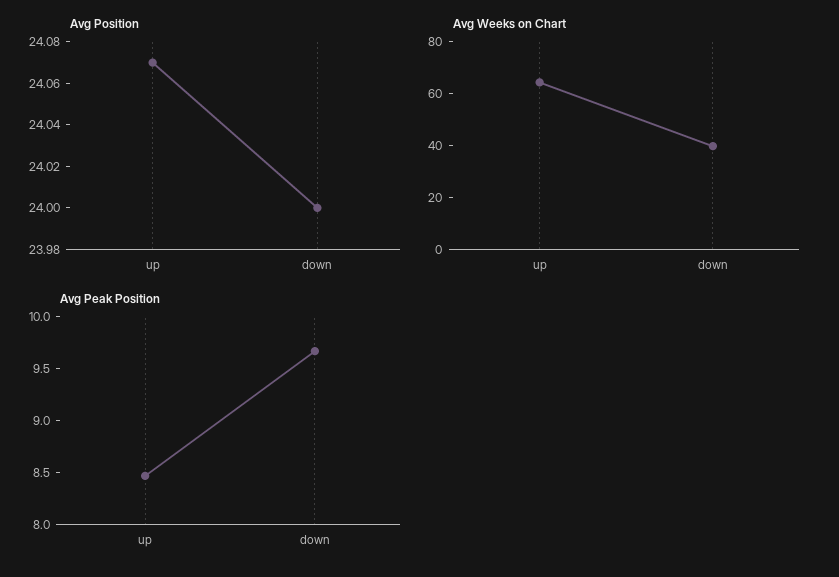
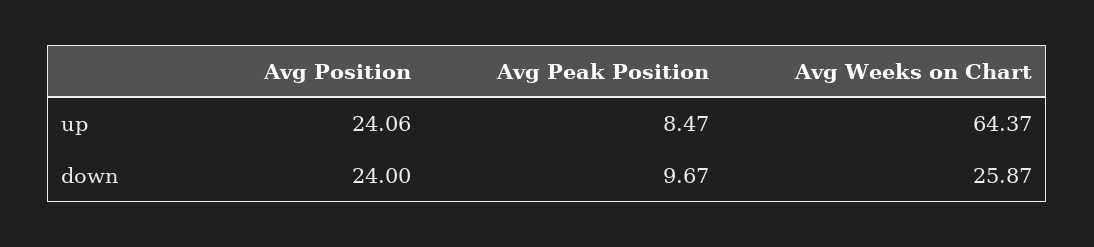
Avg Position, up: 24.07 -> 24.06
Avg Weeks on Chart, down: 40 -> 25.87

